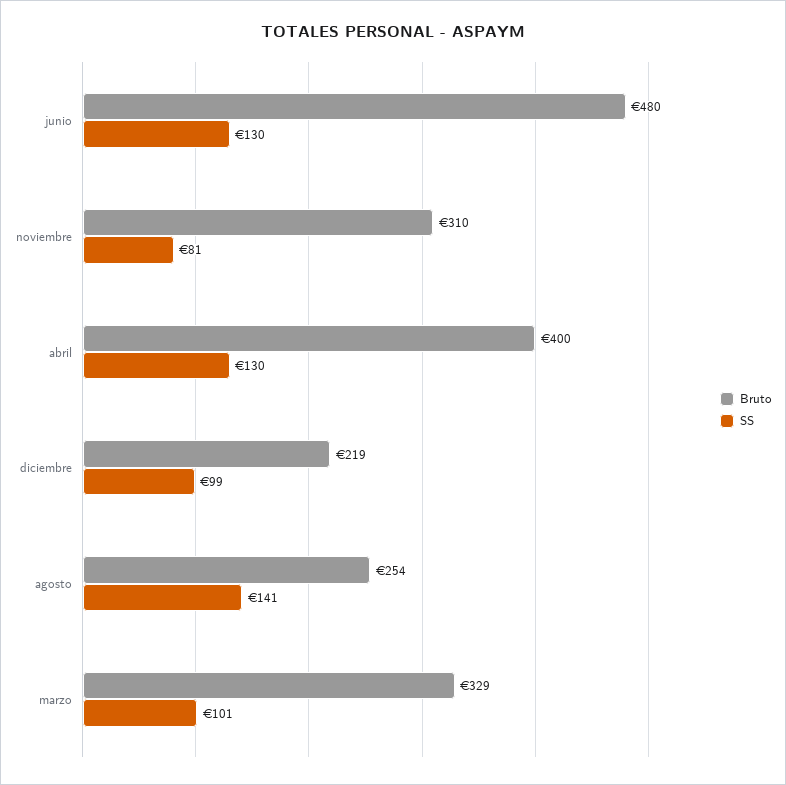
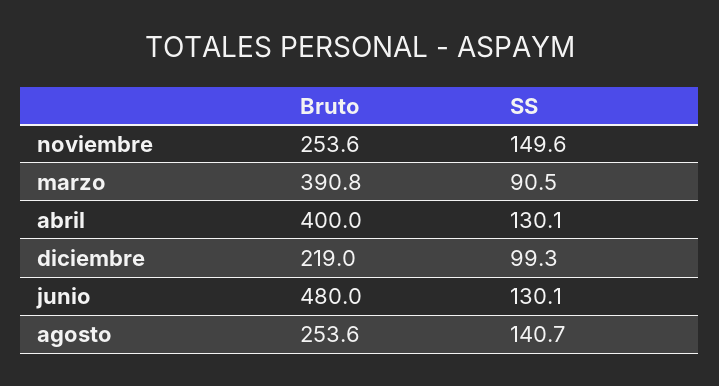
Bruto, noviembre: 310 -> 253.6
SS, noviembre: 81 -> 149.6
Bruto, marzo: 329 -> 390.8
SS, marzo: 101 -> 90.5

